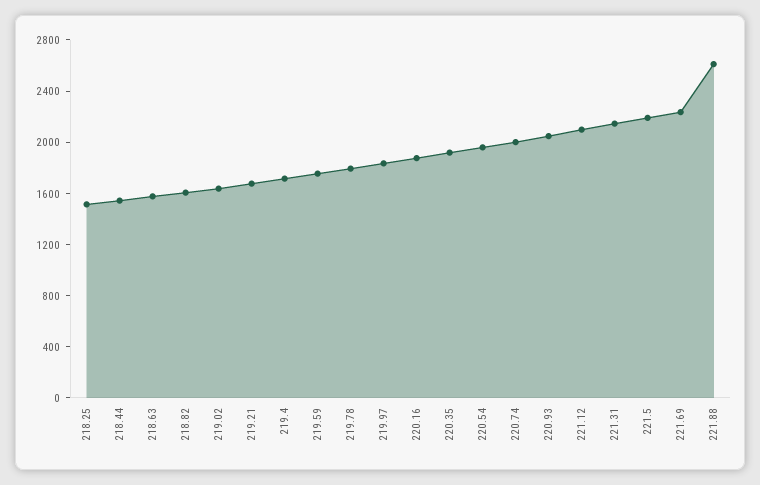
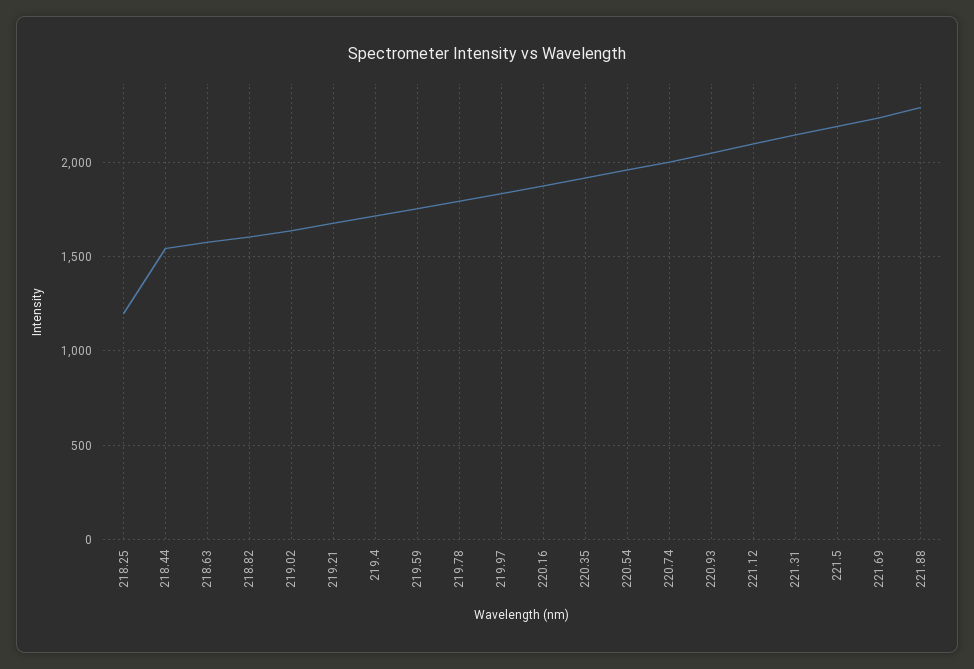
218.25: 1500 -> 1200
221.88: 2600 -> 2300

